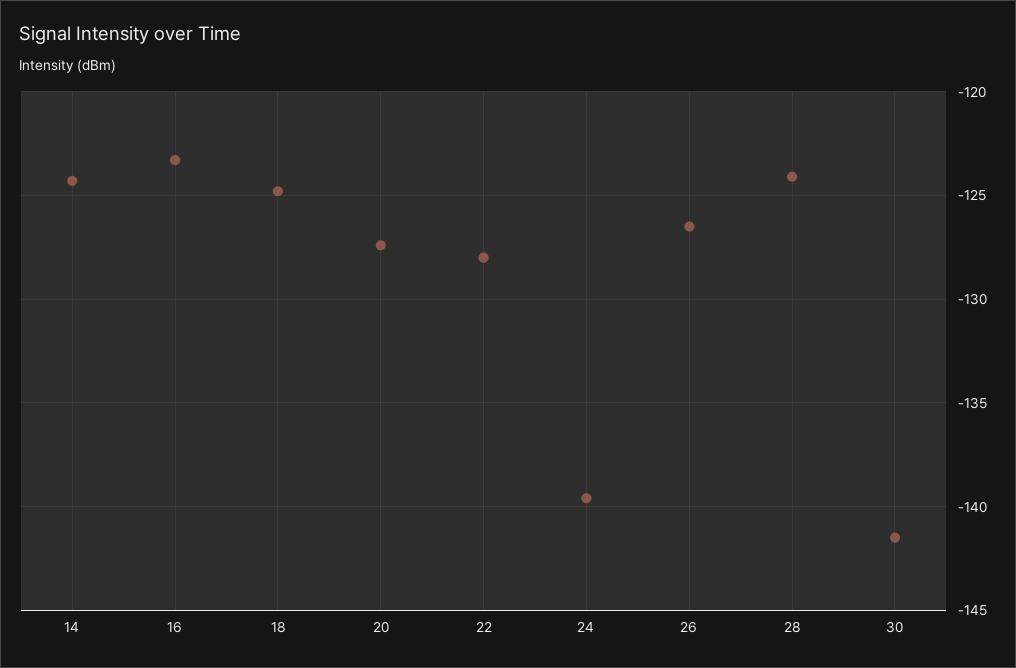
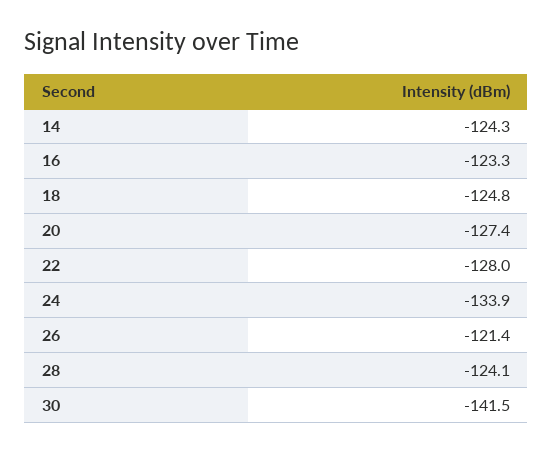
24: -139.5 -> -133.9
26: -126.5 -> -121.4

